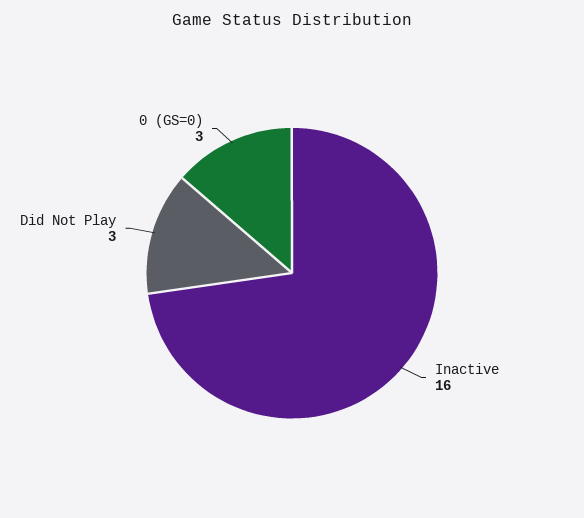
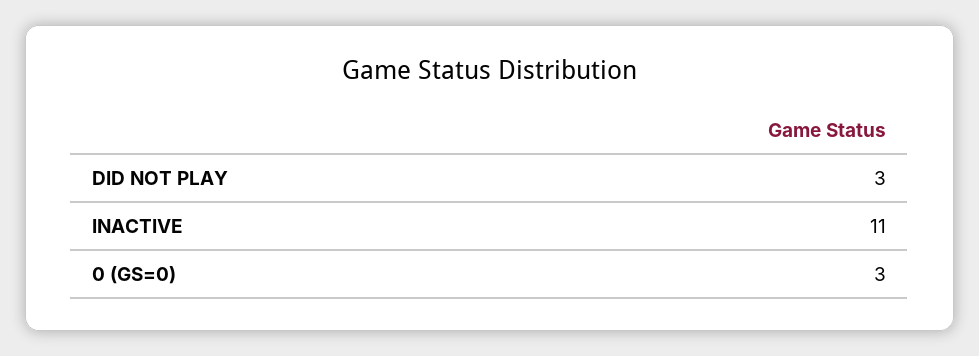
Inactive: 16 -> 11

